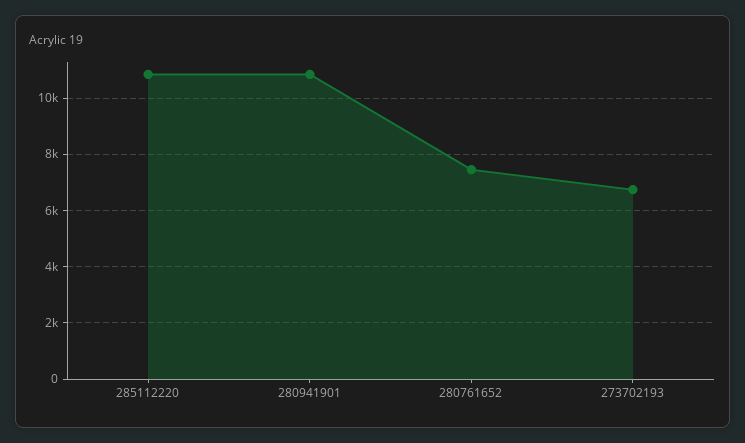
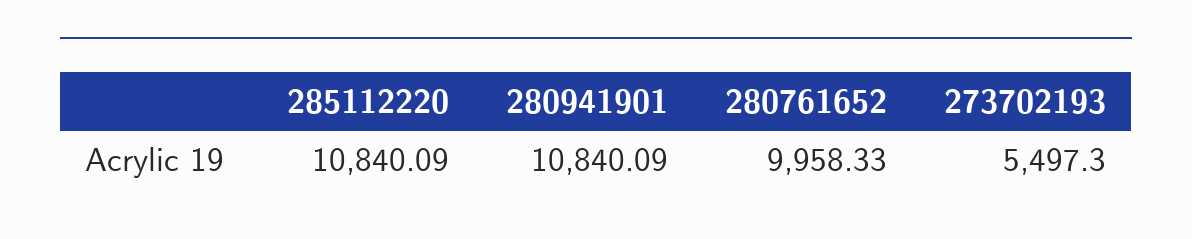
280761652: 7500 -> 9958.33
273702193: 6750 -> 5497.3

